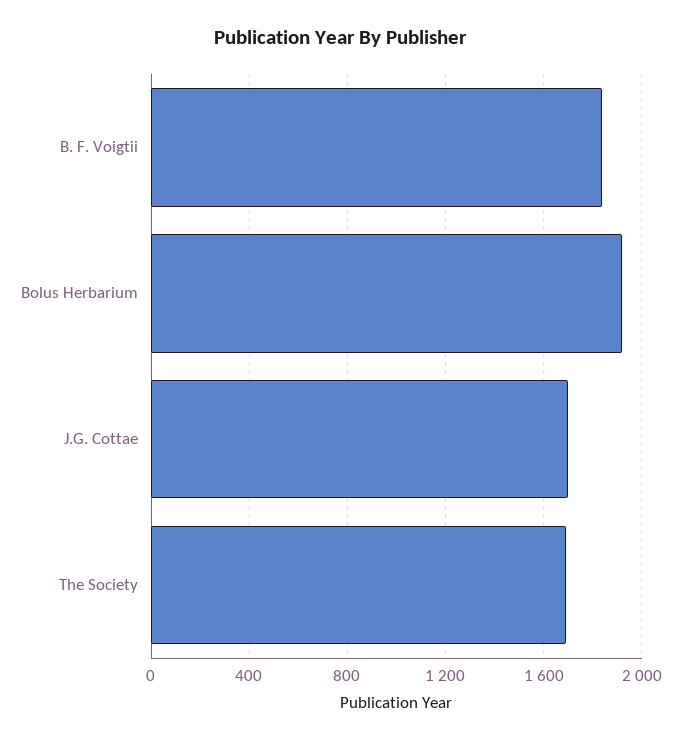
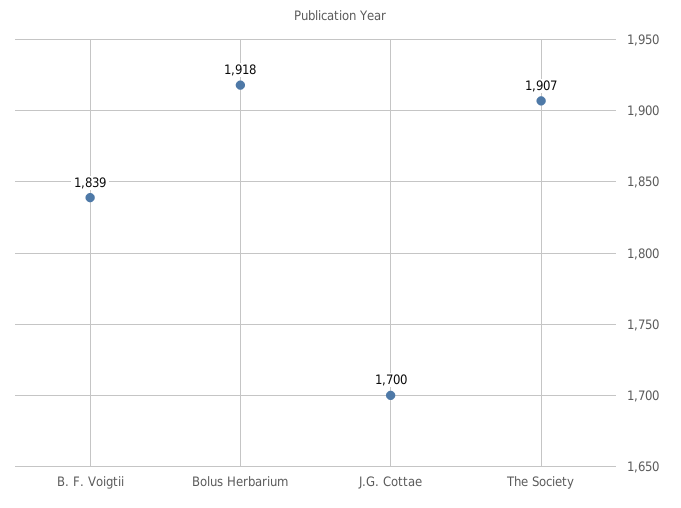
The Society: 1700 -> 1907

